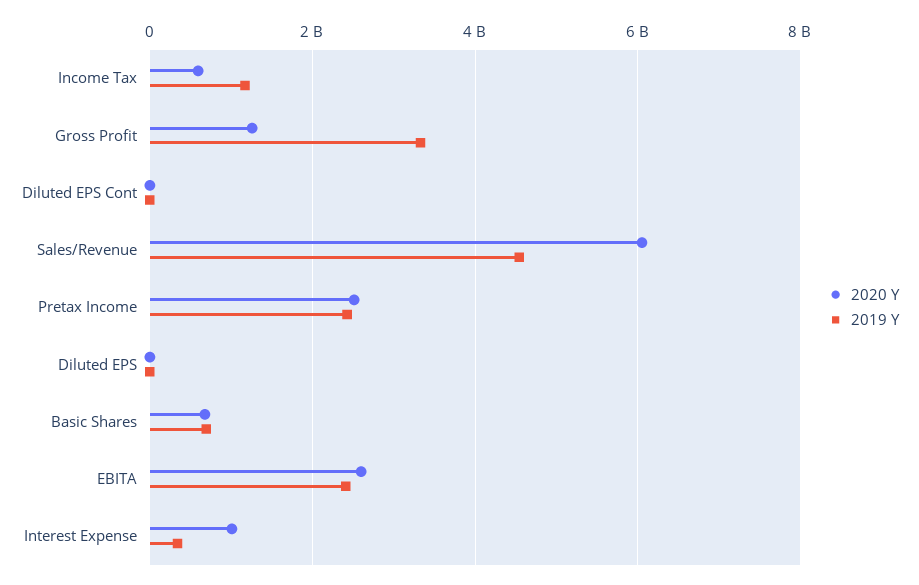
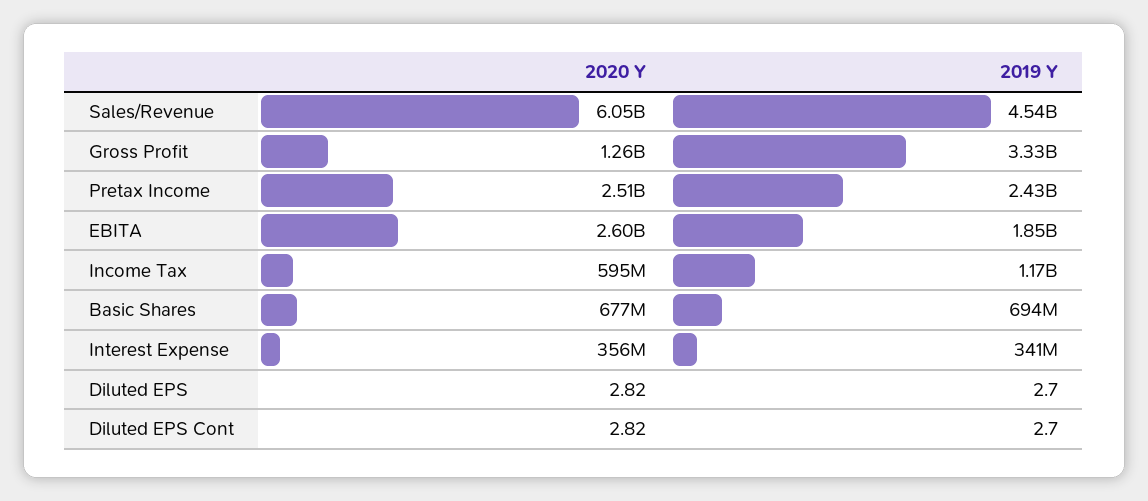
2019 Y, EBITA: 2400000000 -> 1850000000
2020 Y, Interest Expense: 1000000000 -> 356000000

